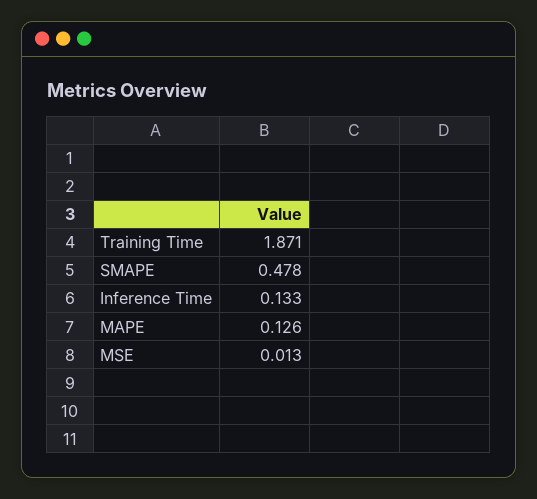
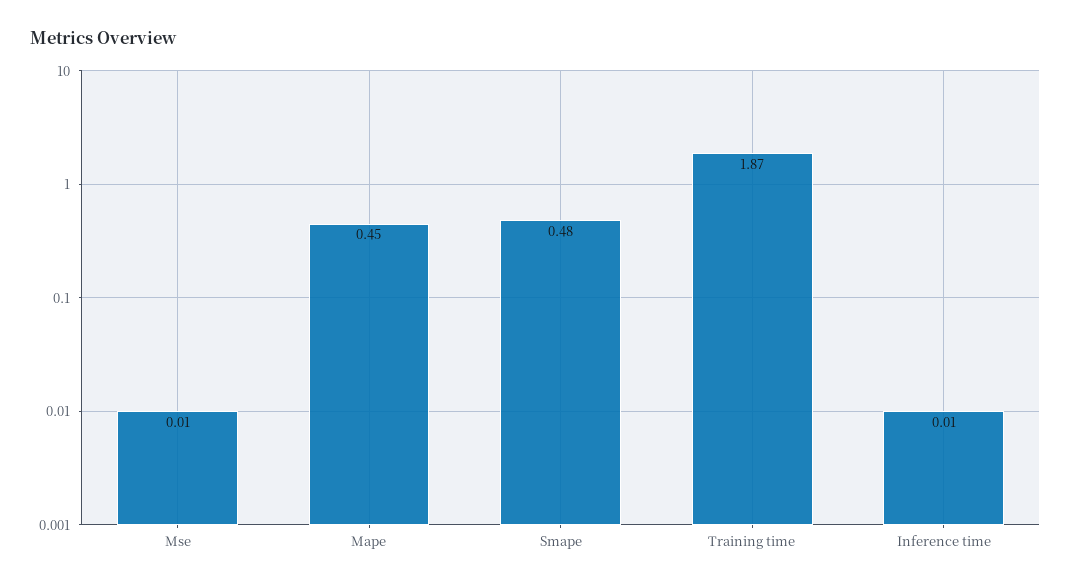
Inference Time: 0.133 -> 0.01
MAPE: 0.126 -> 0.45

